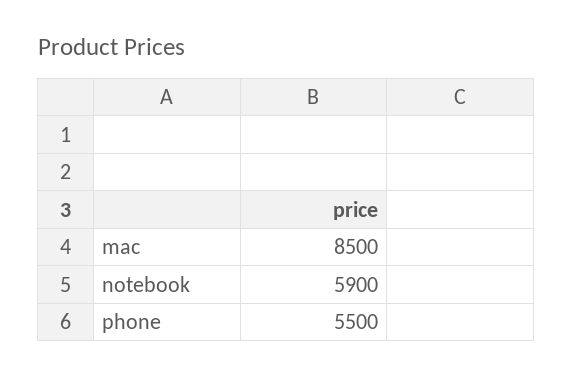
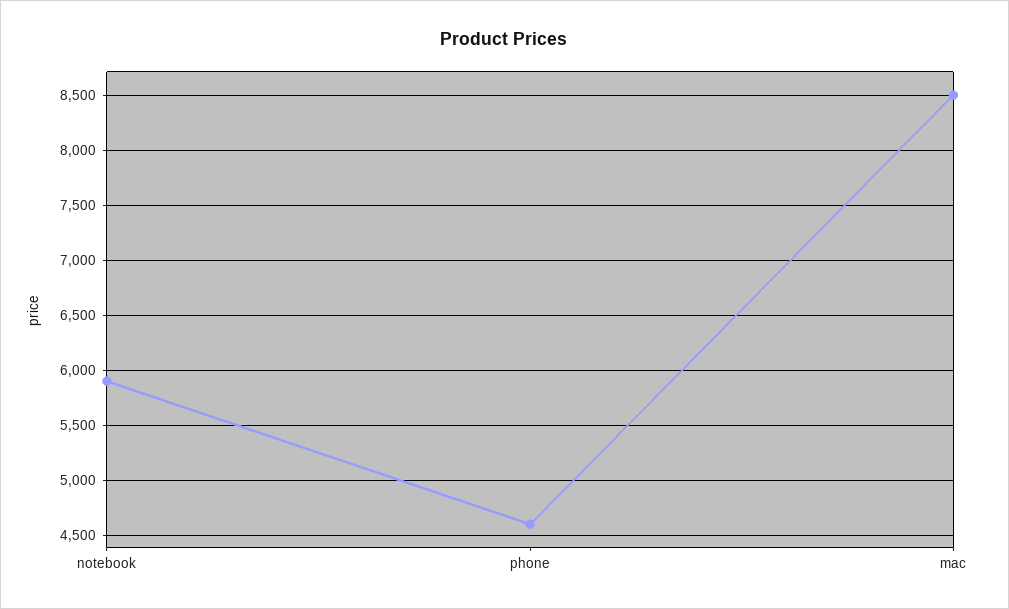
phone: 5500 -> 4600

